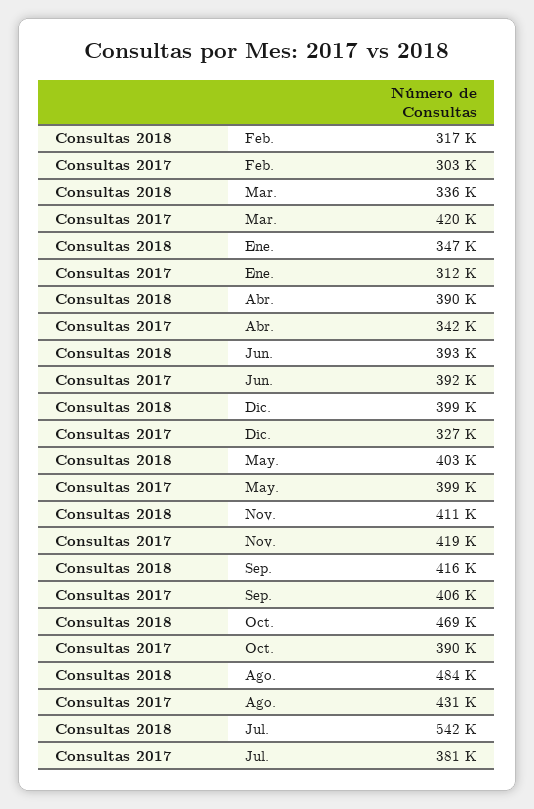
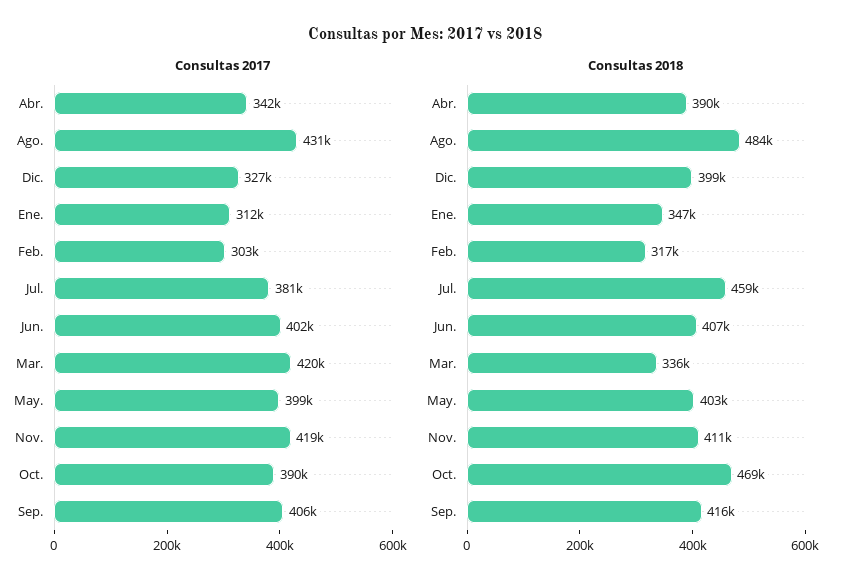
Consultas 2018, Jun.: 393000 -> 407000
Consultas 2017, Jun.: 392000 -> 402000
Consultas 2018, Jul.: 542000 -> 459000

